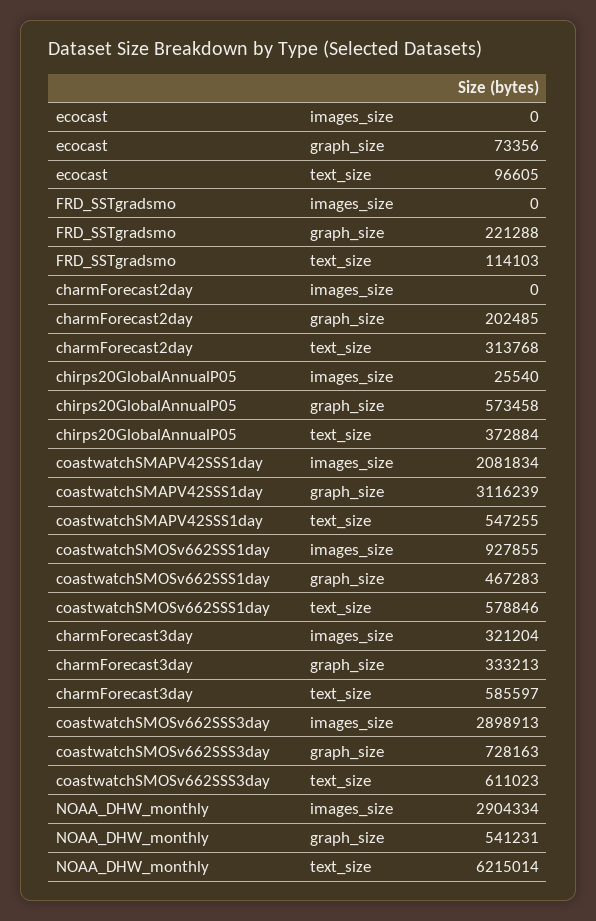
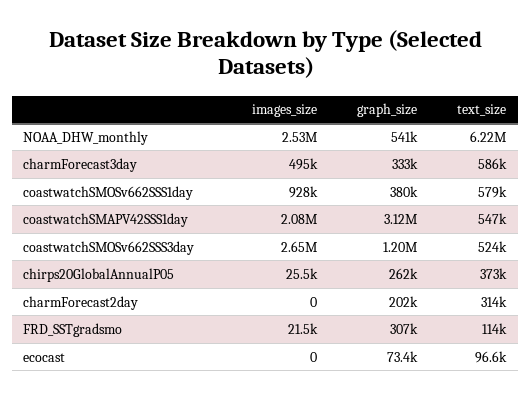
FRD_SSTgradsmo, images_size: 0 -> 21500
FRD_SSTgradsmo, graph_size: 221288 -> 307000
chirps20GlobalAnnualP05, graph_size: 573458 -> 262000
coastwatchSMOSv662SSS1day, graph_size: 467283 -> 380000
charmForecast3day, images_size: 321204 -> 495000
coastwatchSMOSv662SSS3day, images_size: 2898913 -> 2650000
coastwatchSMOSv662SSS3day, graph_size: 728163 -> 1200000
coastwatchSMOSv662SSS3day, text_size: 611023 -> 524000
NOAA_DHW_monthly, images_size: 2904334 -> 2530000

